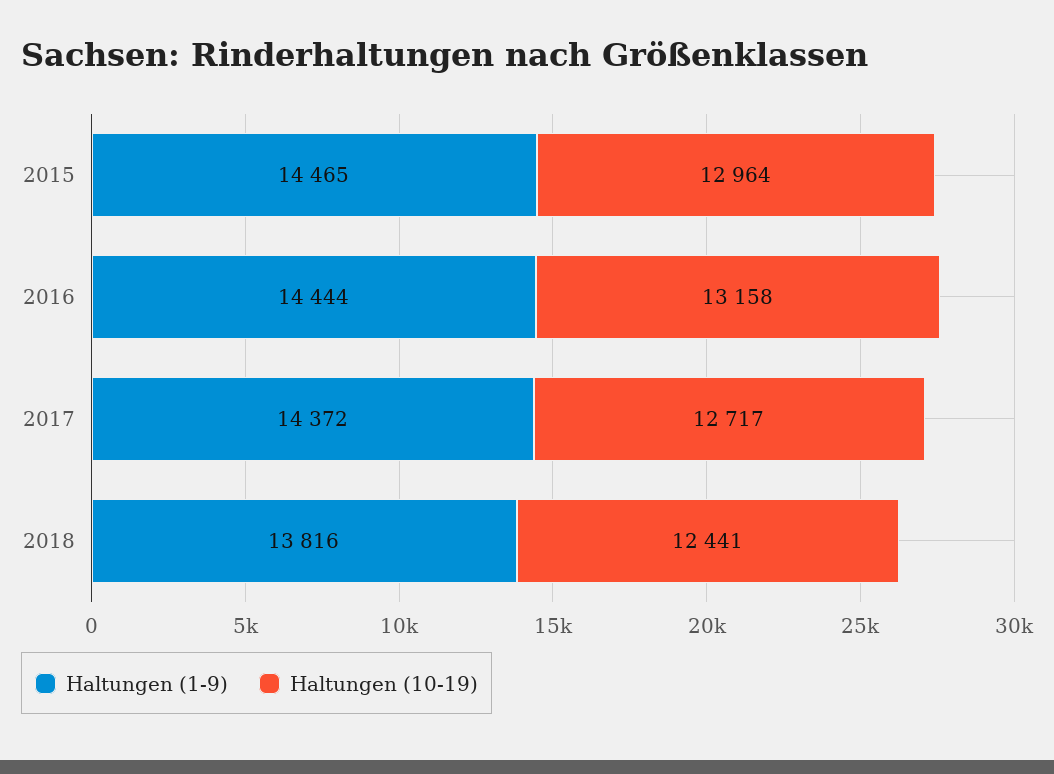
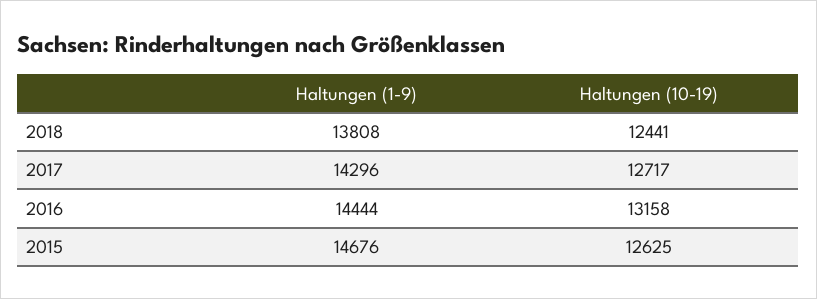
Haltungen (1-9), 2015: 14465 -> 14676
Haltungen (10-19), 2015: 12964 -> 12625
Haltungen (1-9), 2017: 14372 -> 14296
Haltungen (1-9), 2018: 13816 -> 13808

